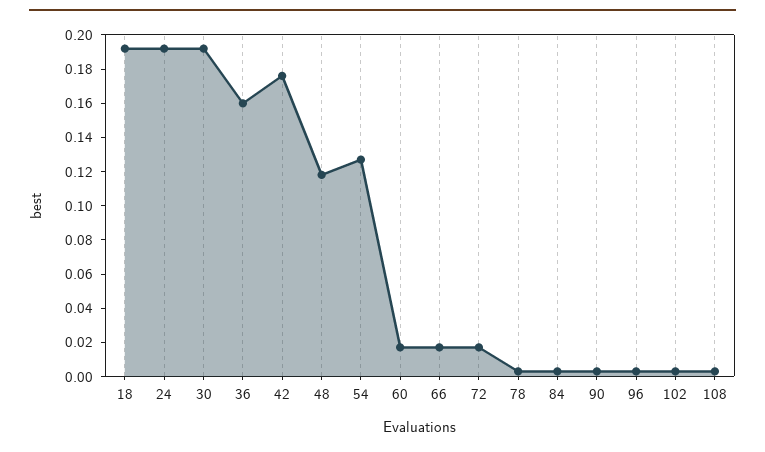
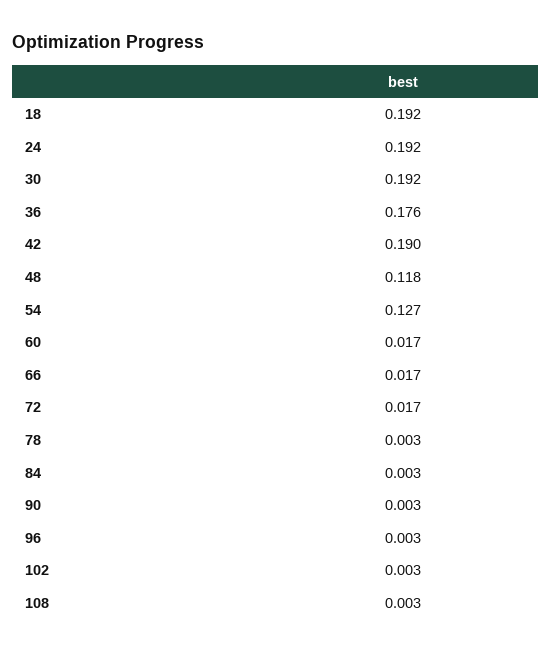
36: 0.16 -> 0.176
42: 0.175 -> 0.19

